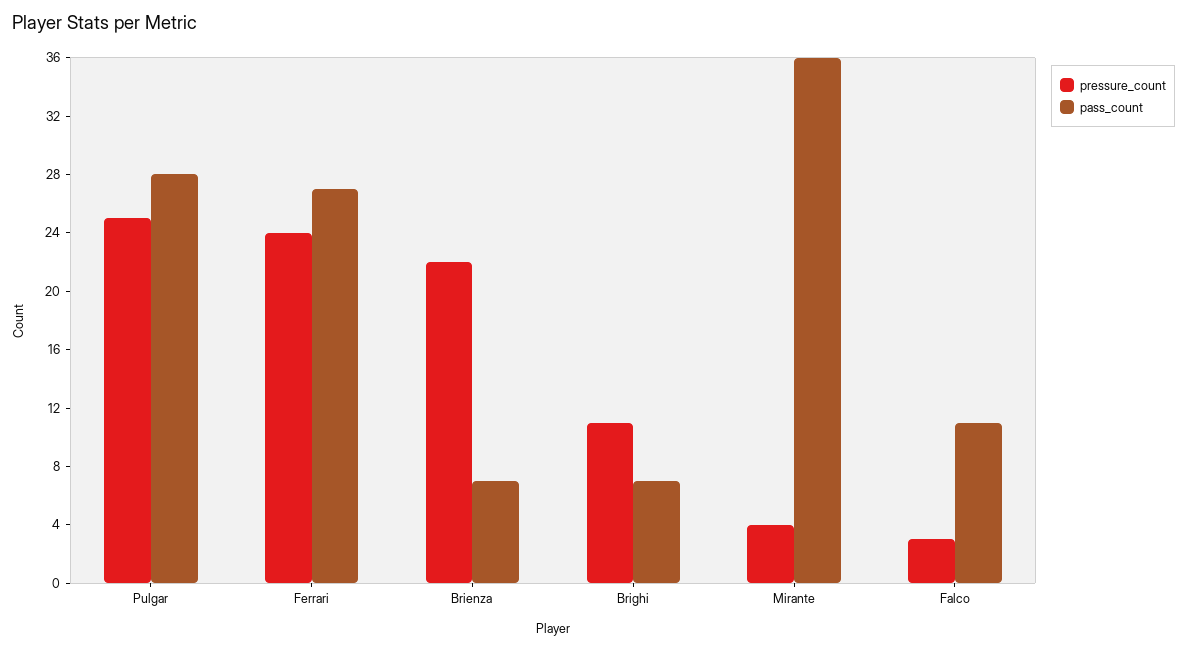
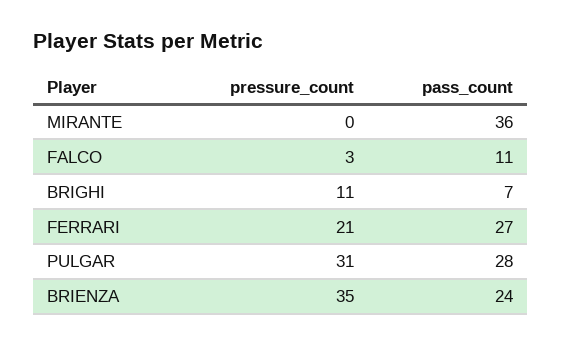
pressure_count, Pulgar: 25 -> 31
pressure_count, Ferrari: 24 -> 21
pressure_count, Brienza: 22 -> 35
pass_count, Brienza: 7 -> 24
pressure_count, Mirante: 4 -> 0

